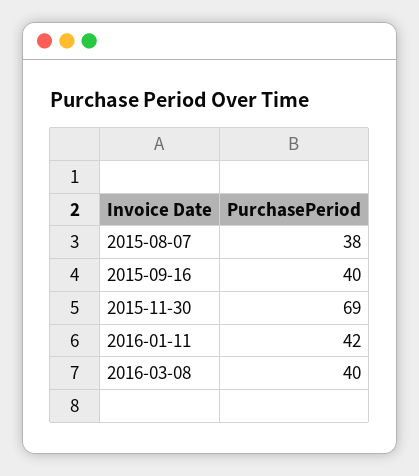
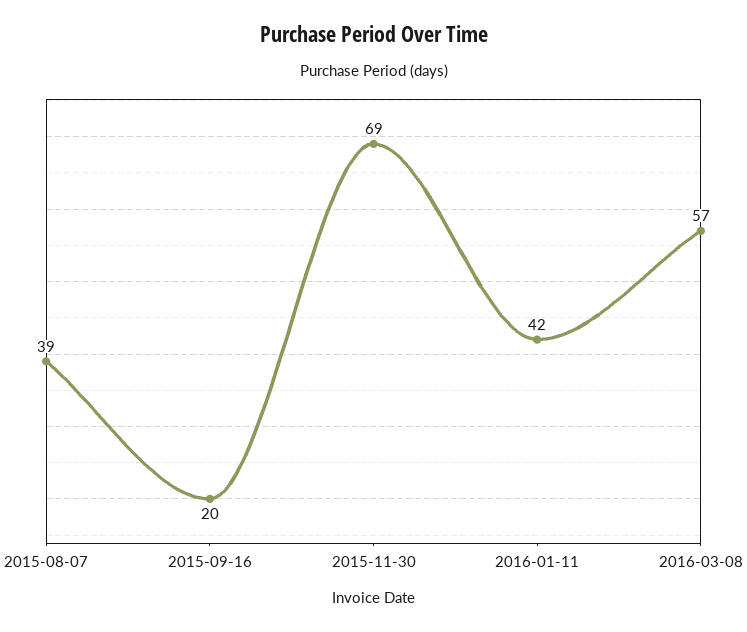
2015-08-07: 38 -> 39
2015-09-16: 40 -> 20
2016-03-08: 40 -> 57

